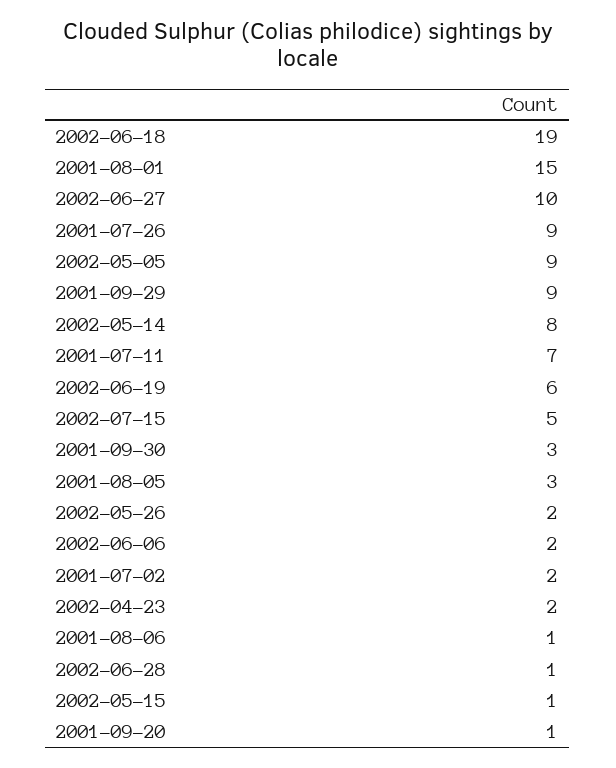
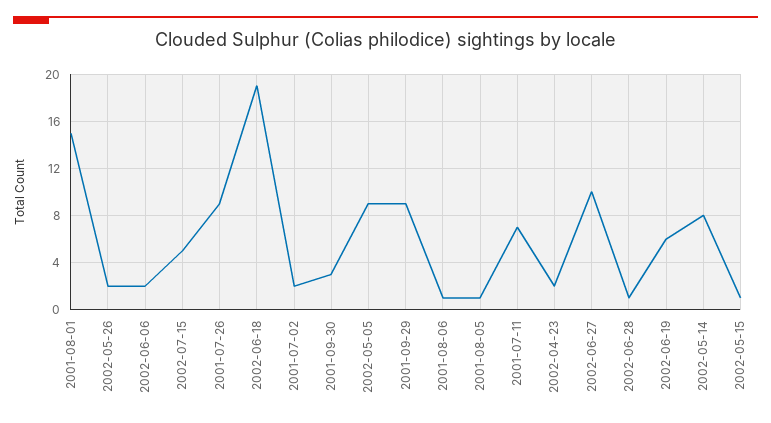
2001-08-05: 3 -> 1
2001-09-20: 1 -> none

